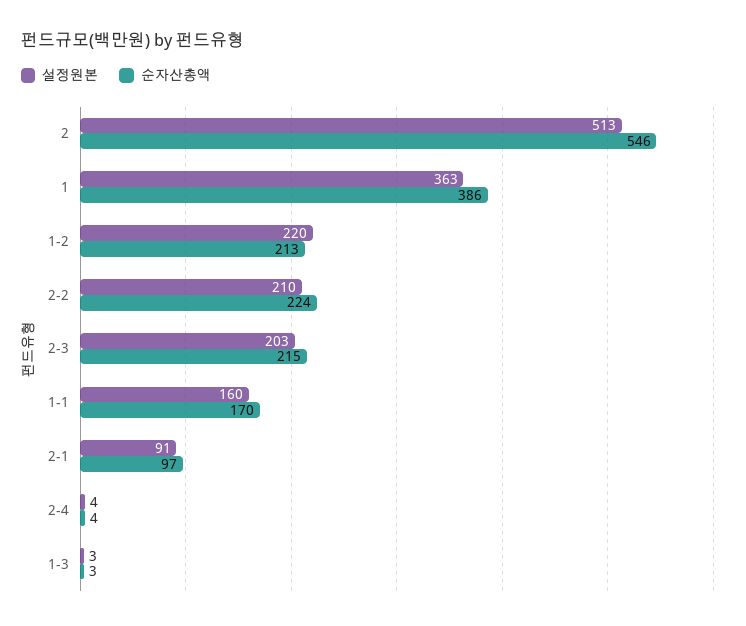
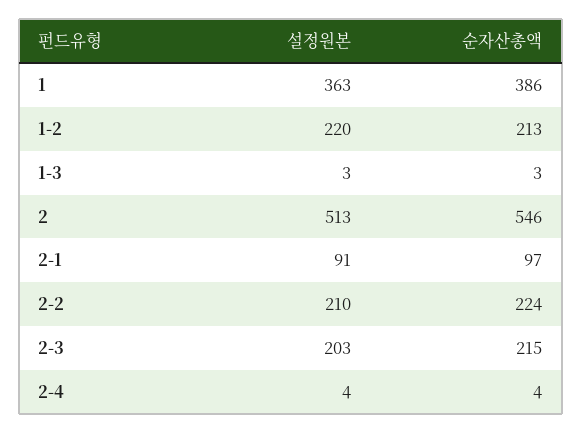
설정원본, 1-1: 160 -> none
순자산총액, 1-1: 170 -> none

